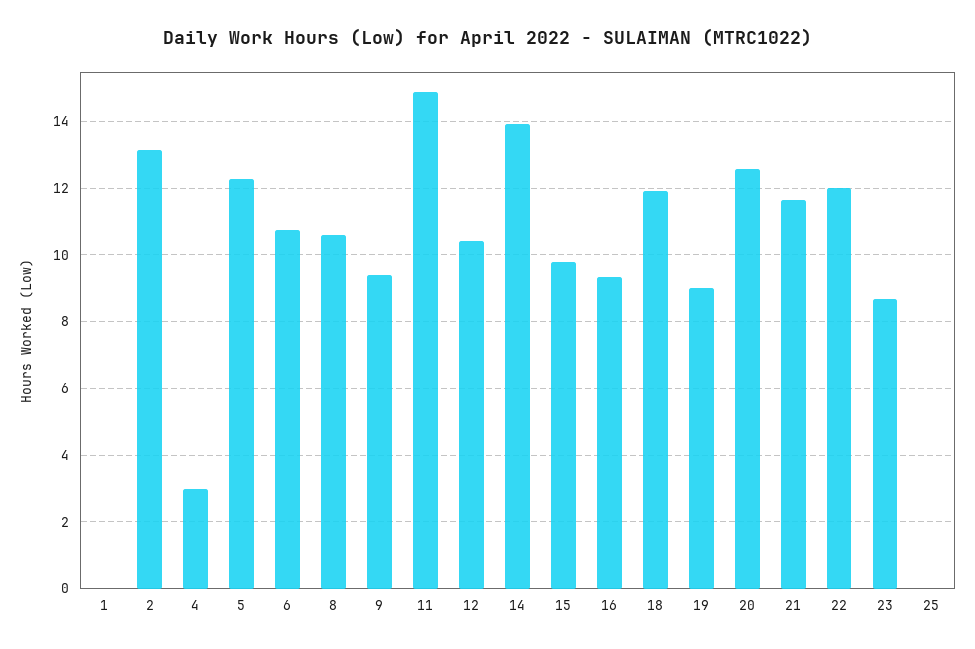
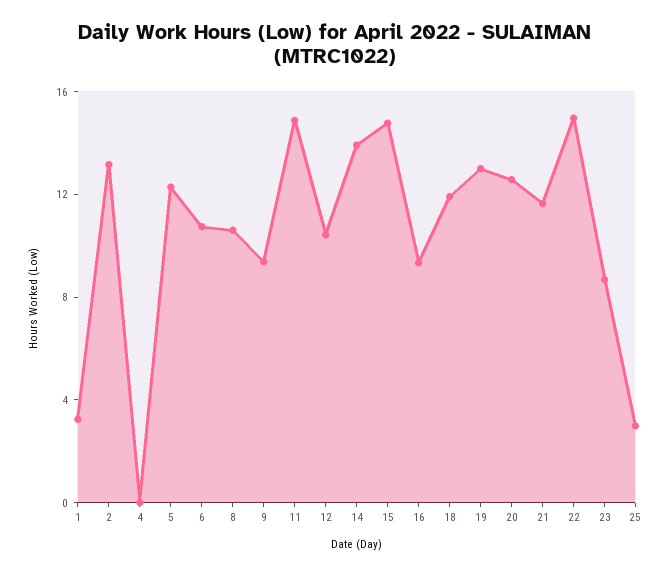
1: 0 -> 3
4: 3 -> 0
15: 9.8 -> 15
19: 9 -> 13
22: 12 -> 15
25: 0 -> 3

